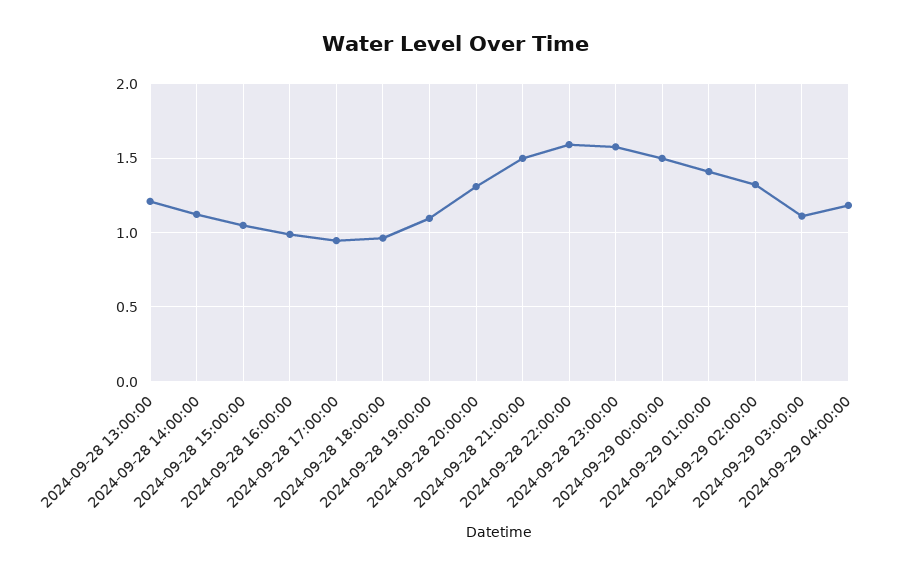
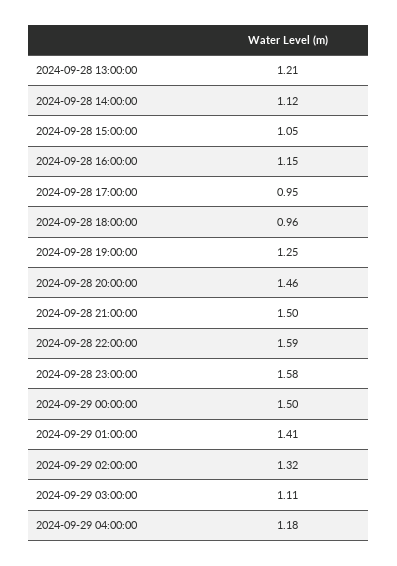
2024-09-28 16:00:00: 1 -> 1.15
2024-09-28 19:00:00: 1.1 -> 1.25
2024-09-28 20:00:00: 1.3 -> 1.46

